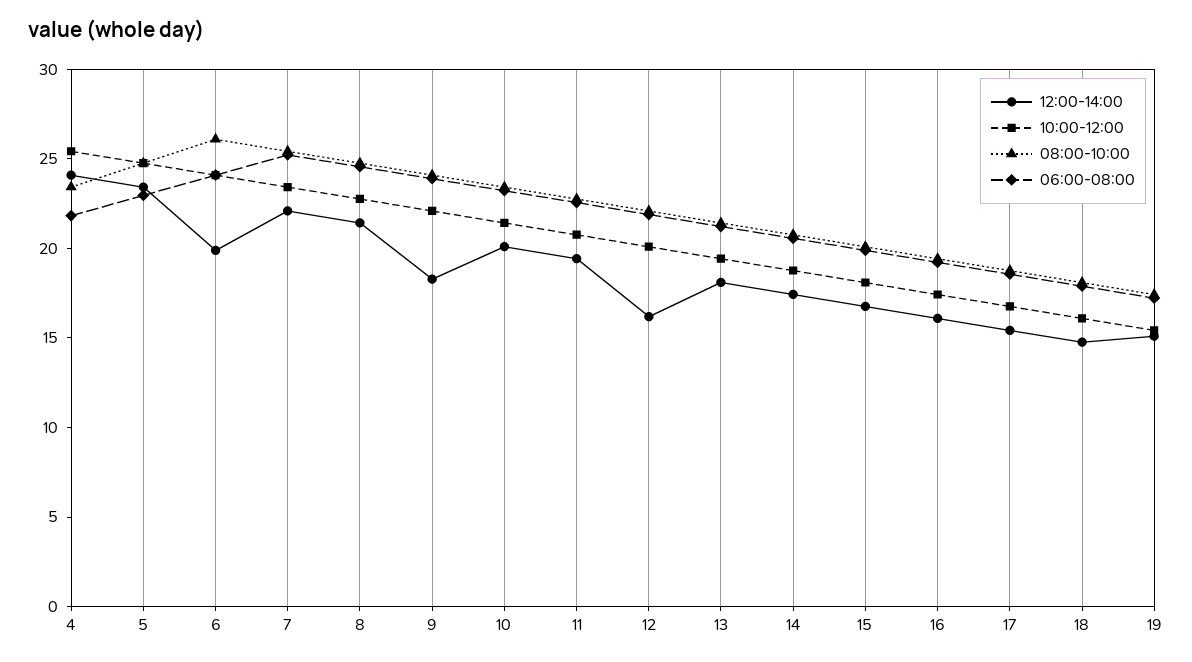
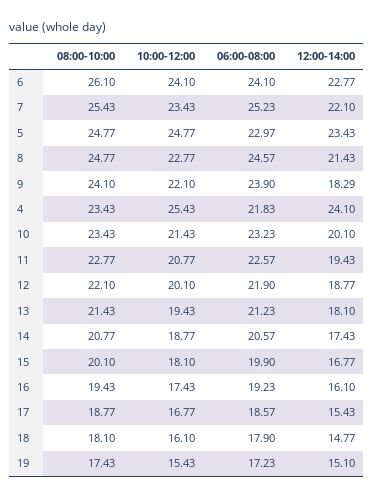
12:00-14:00, 6: 20 -> 22.77
12:00-14:00, 12: 16 -> 18.77

